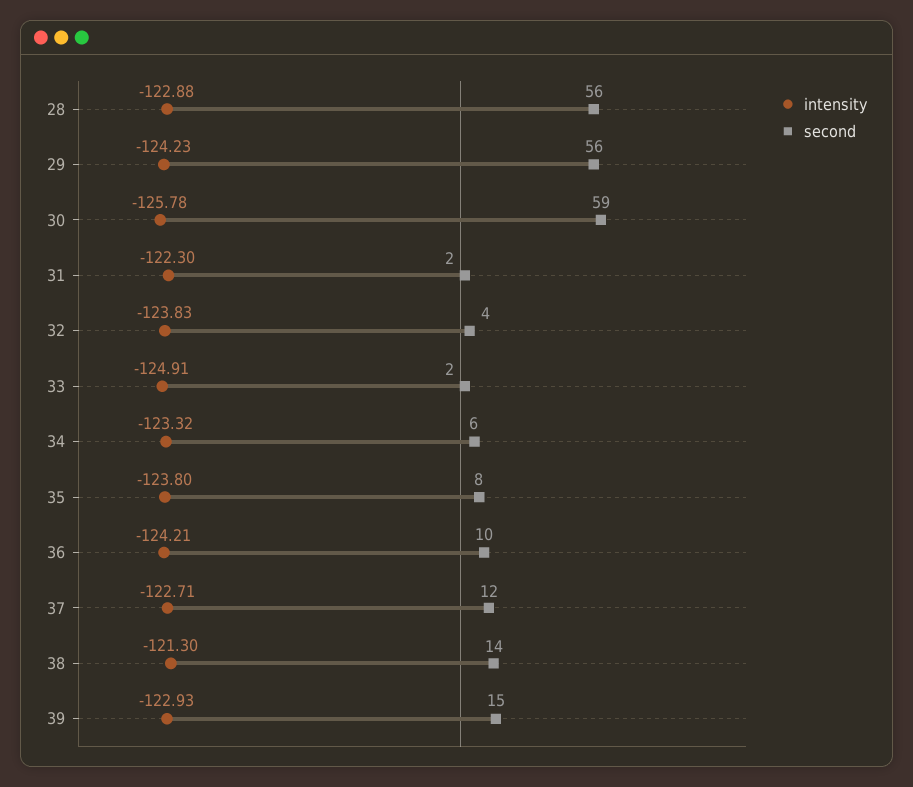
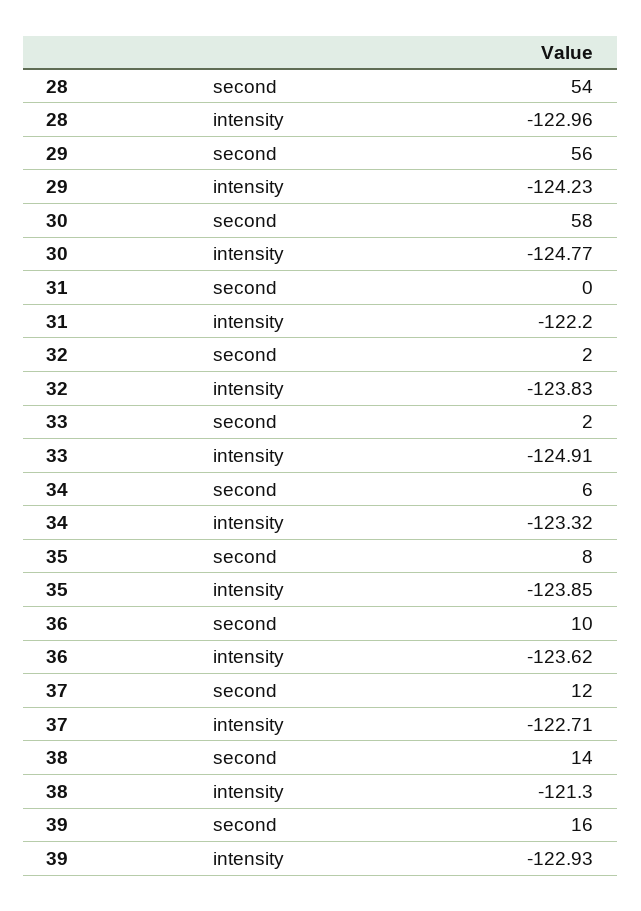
intensity, 28: -122.88 -> -122.96
second, 28: 56 -> 54
intensity, 30: -125.78 -> -124.77
second, 30: 59 -> 58
intensity, 31: -122.3 -> -122.2
second, 31: 2 -> 0
second, 32: 4 -> 2
intensity, 35: -123.8 -> -123.85
intensity, 36: -124.21 -> -123.62
second, 39: 15 -> 16

